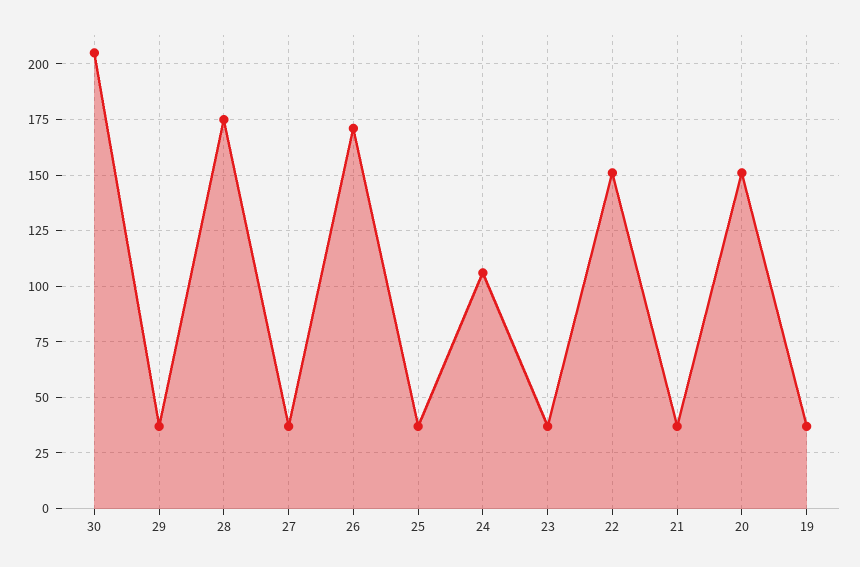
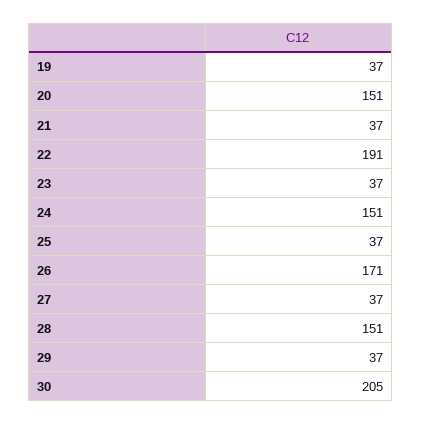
28: 175 -> 151
24: 105 -> 151
22: 150 -> 191

